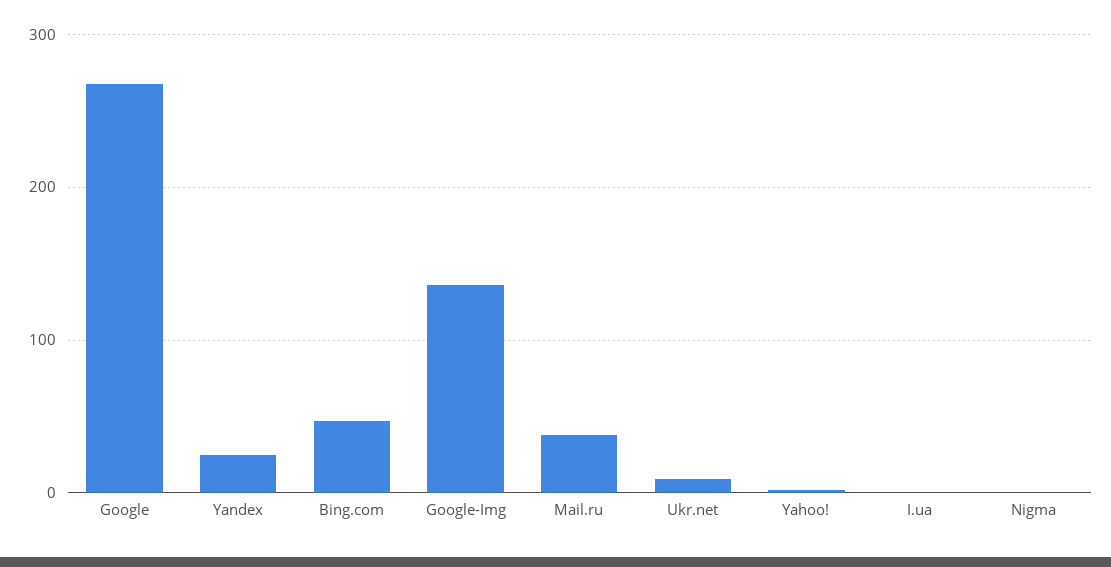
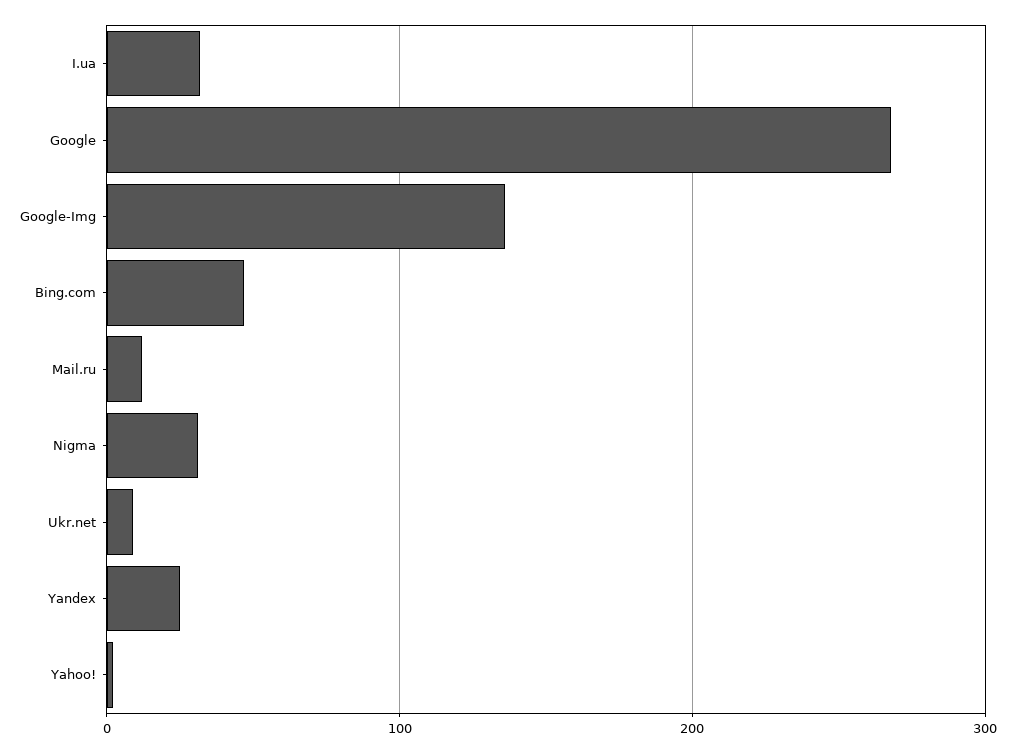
Mail.ru: 40 -> 10
I.ua: 0 -> 30
Nigma: 0 -> 30

